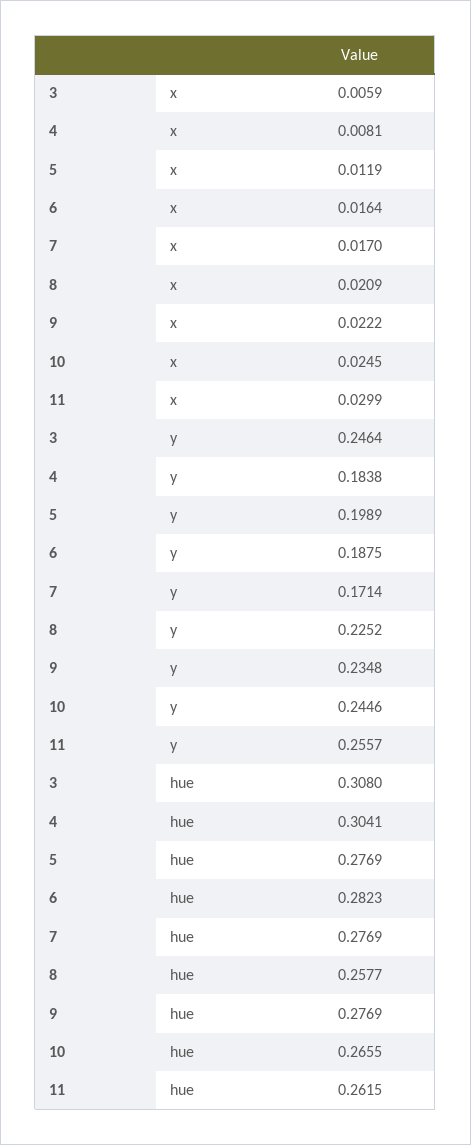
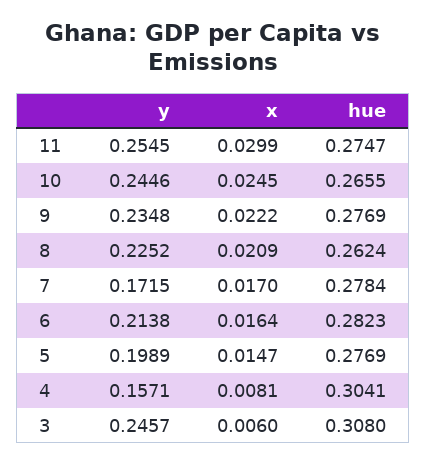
3, x: 0.0059 -> 0.006
5, x: 0.0119 -> 0.0147
3, y: 0.2464 -> 0.2457
4, y: 0.1838 -> 0.1571
6, y: 0.1875 -> 0.2138
7, y: 0.1714 -> 0.1715
11, y: 0.2557 -> 0.2545
7, hue: 0.2769 -> 0.2784
8, hue: 0.2577 -> 0.2624
11, hue: 0.2615 -> 0.2747

